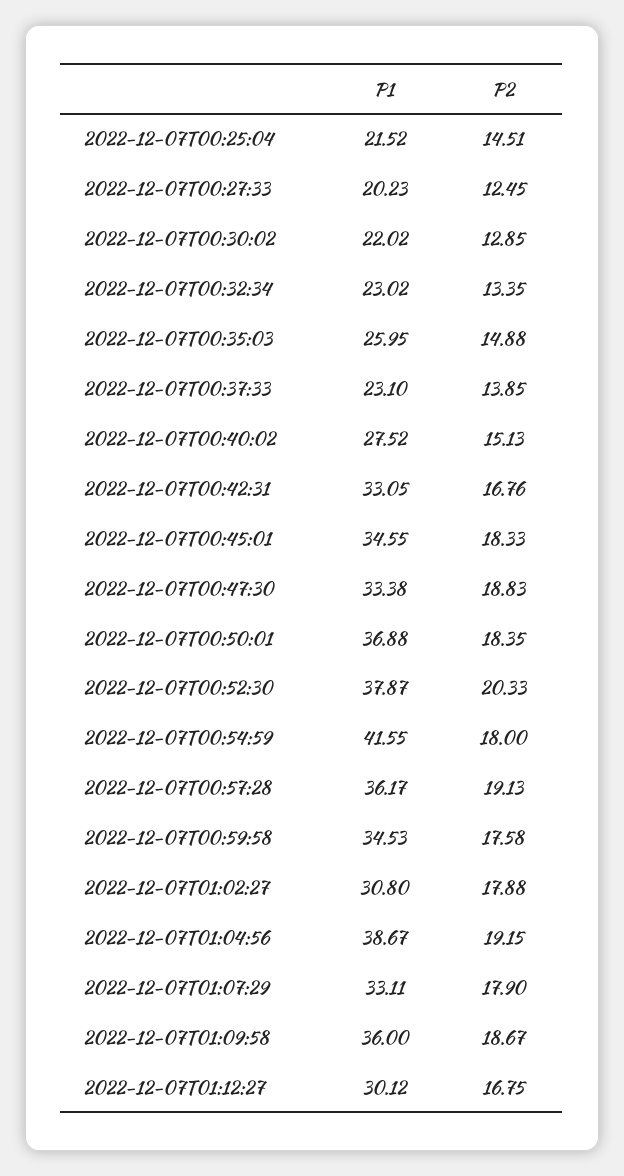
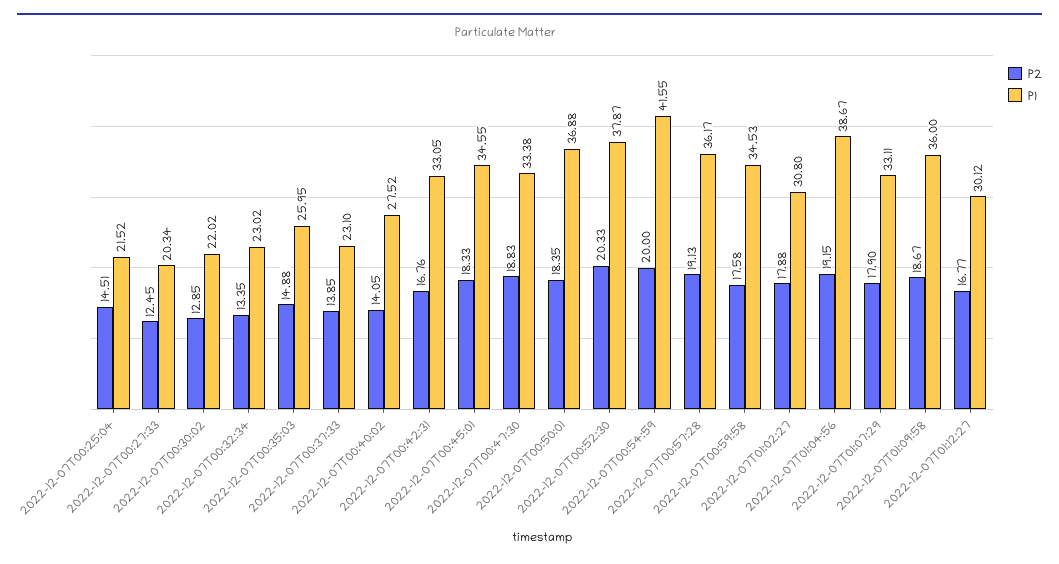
P1, 2022-12-07T00:27:33: 20.23 -> 20.34
P2, 2022-12-07T00:40:02: 15.13 -> 14.05
P2, 2022-12-07T00:54:59: 18 -> 20
P2, 2022-12-07T01:12:27: 16.75 -> 16.77

